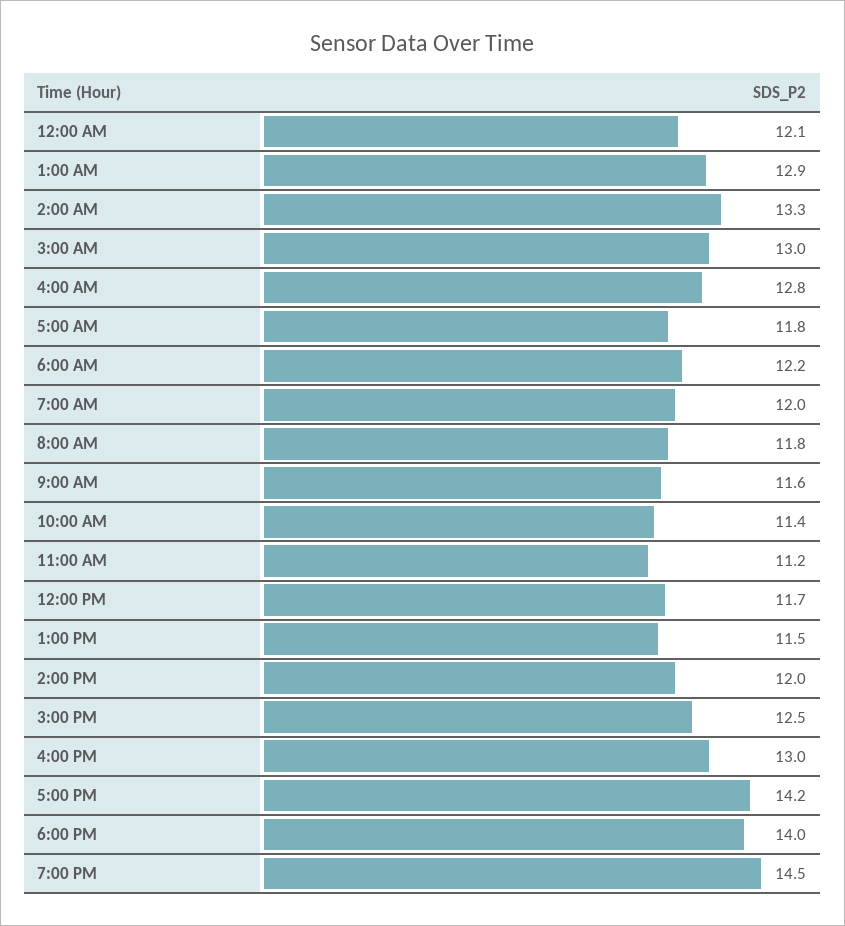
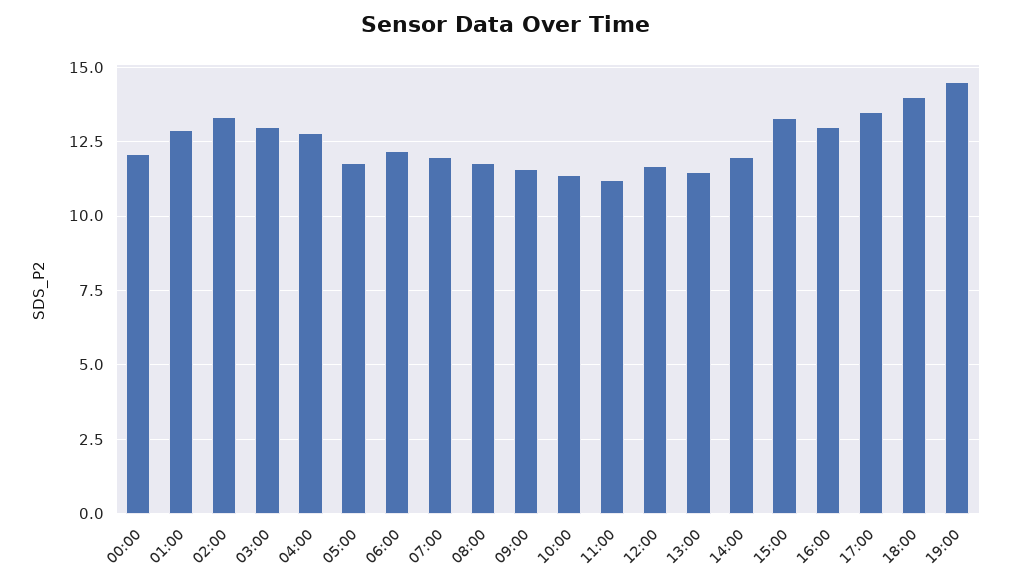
3:00 PM: 12.5 -> 13.25
5:00 PM: 14.2 -> 13.5

